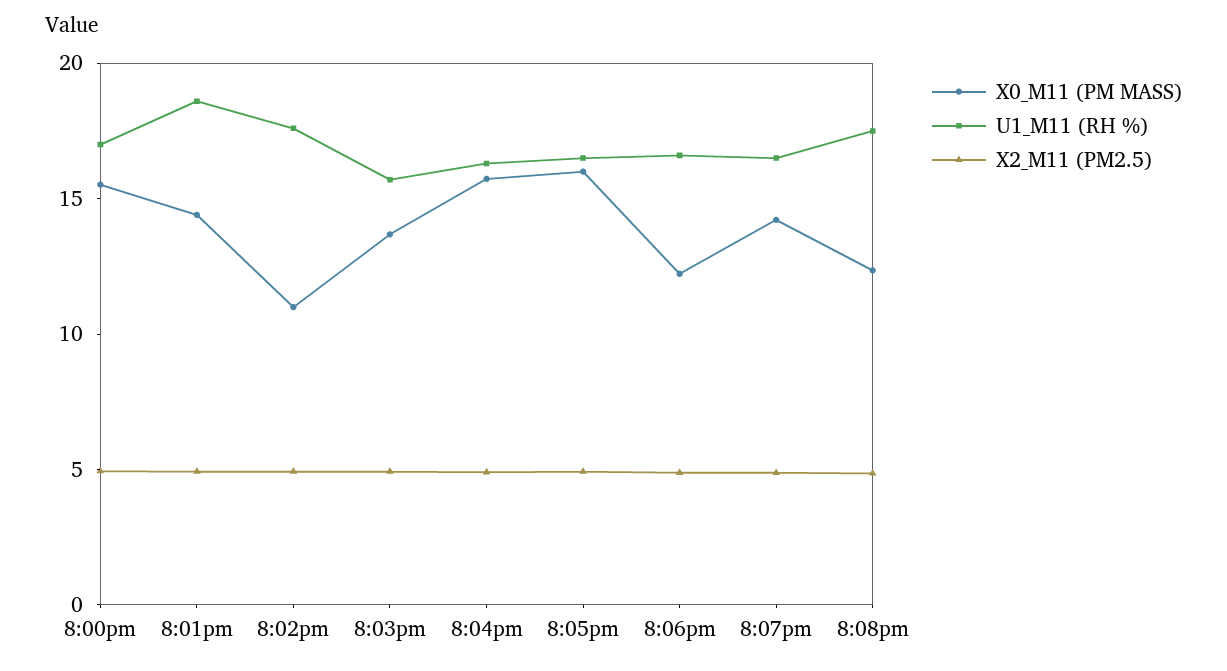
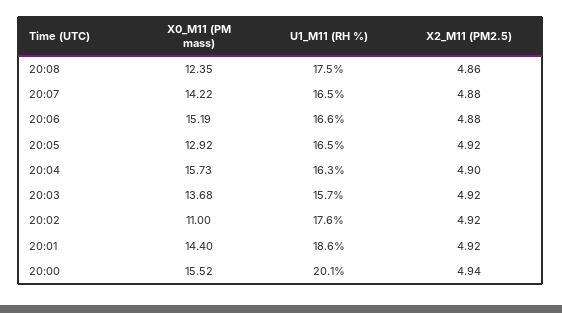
U1_M11 (RH %), 8:00pm: 17 -> 20.1
X0_M11 (PM MASS), 8:05pm: 16 -> 12.92
X0_M11 (PM MASS), 8:06pm: 12 -> 15.19

